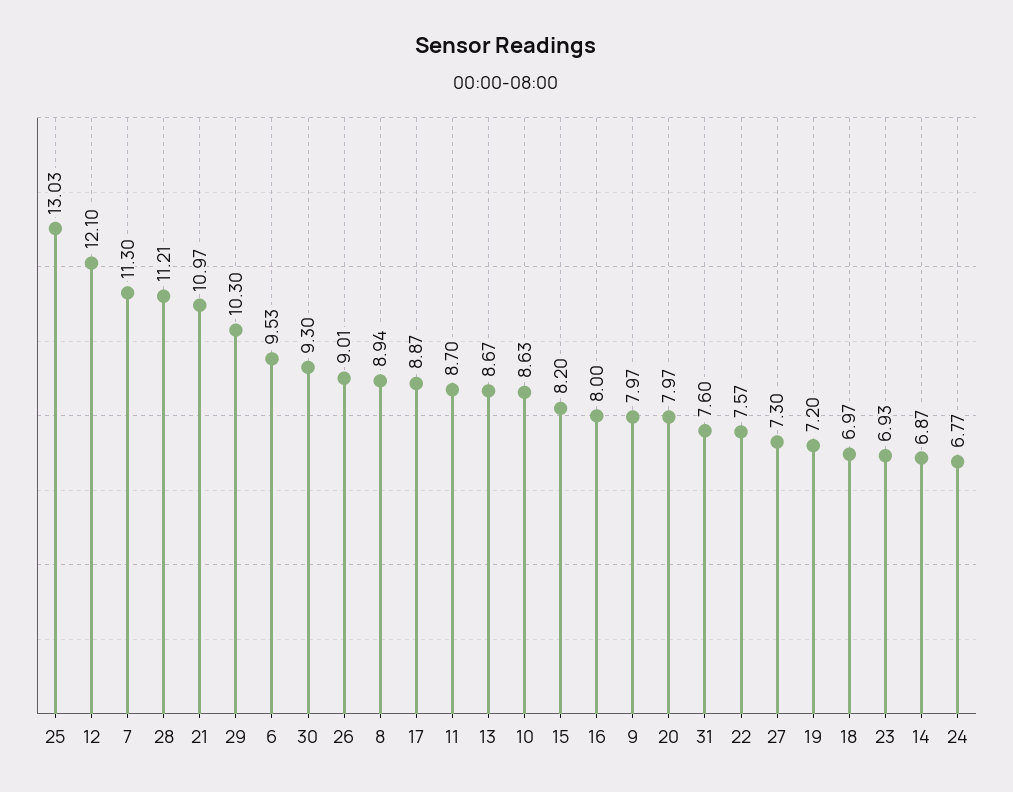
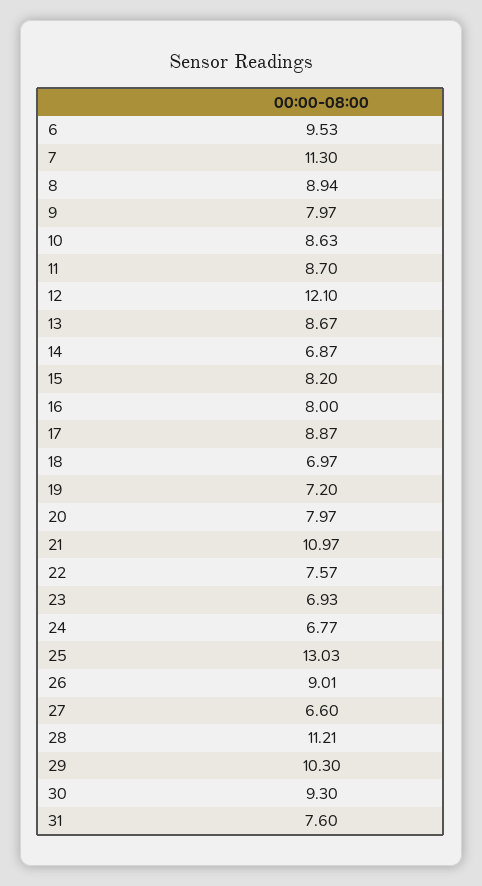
27: 7.3 -> 6.6

